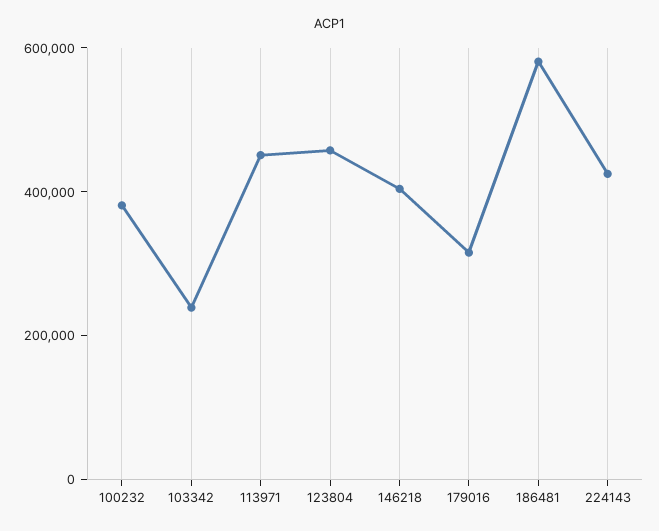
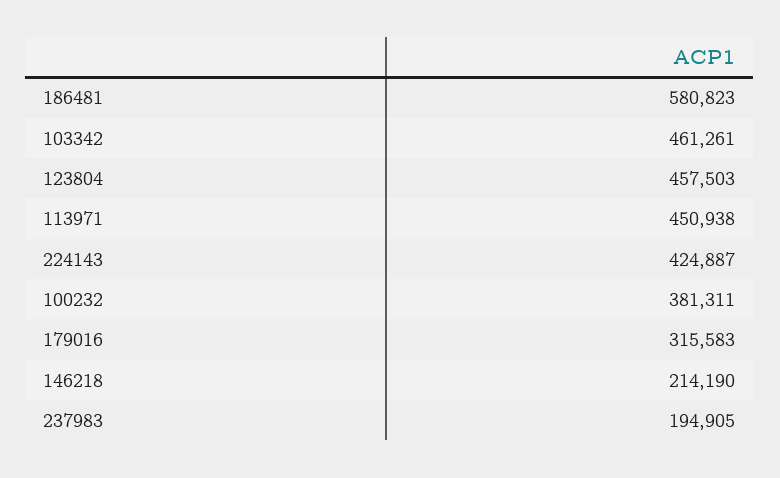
103342: 250000 -> 461261
146218: 400000 -> 214190
237983: none -> 194905

